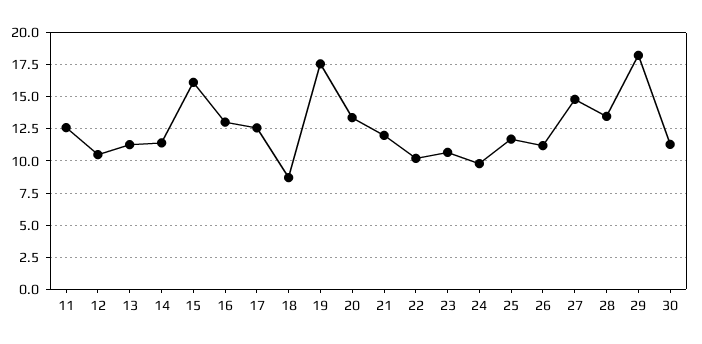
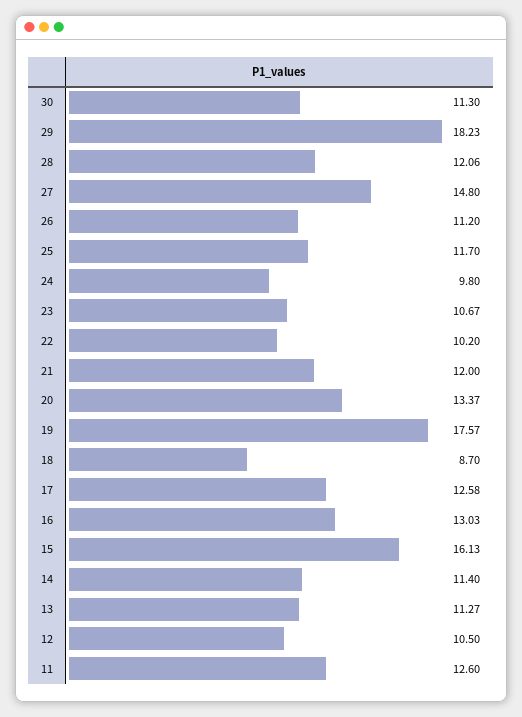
28: 13.5 -> 12.06

